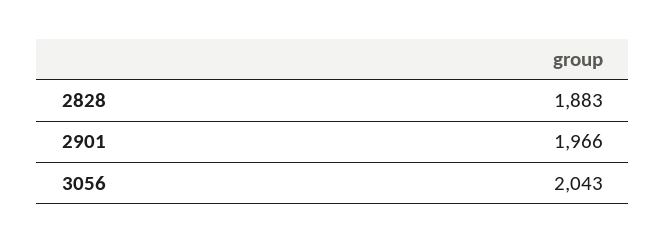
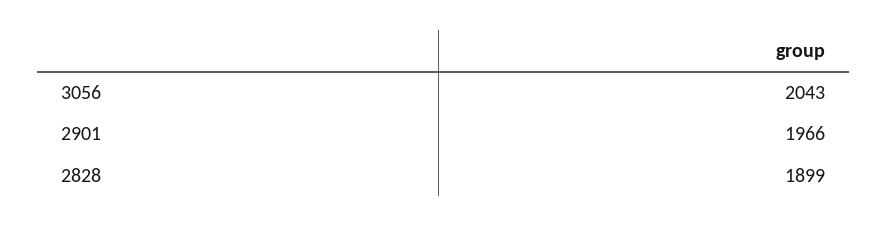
2828: 1883 -> 1899

